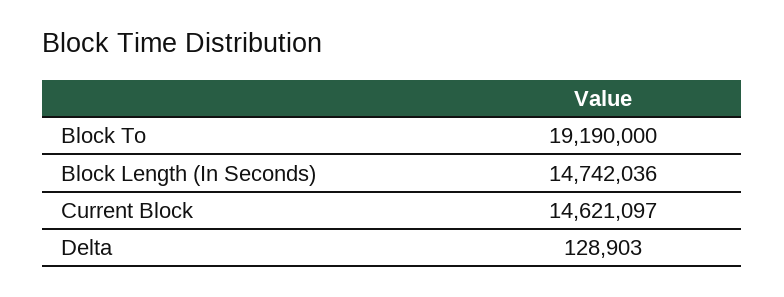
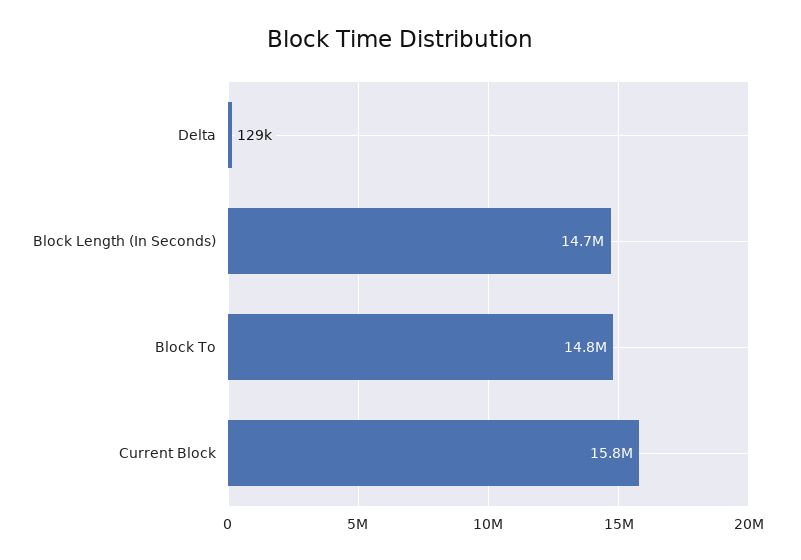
Block To: 19190000 -> 14800000
Current Block: 14621097 -> 15800000

